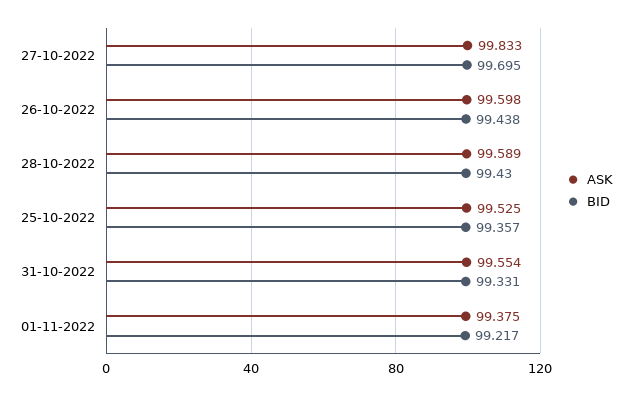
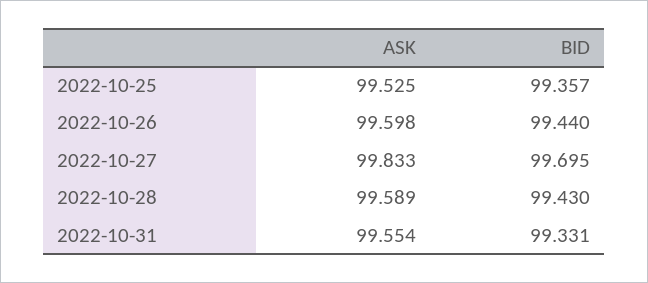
BID, 26-10-2022: 99.438 -> 99.44
ASK, 01-11-2022: 99.375 -> none
BID, 01-11-2022: 99.217 -> none

